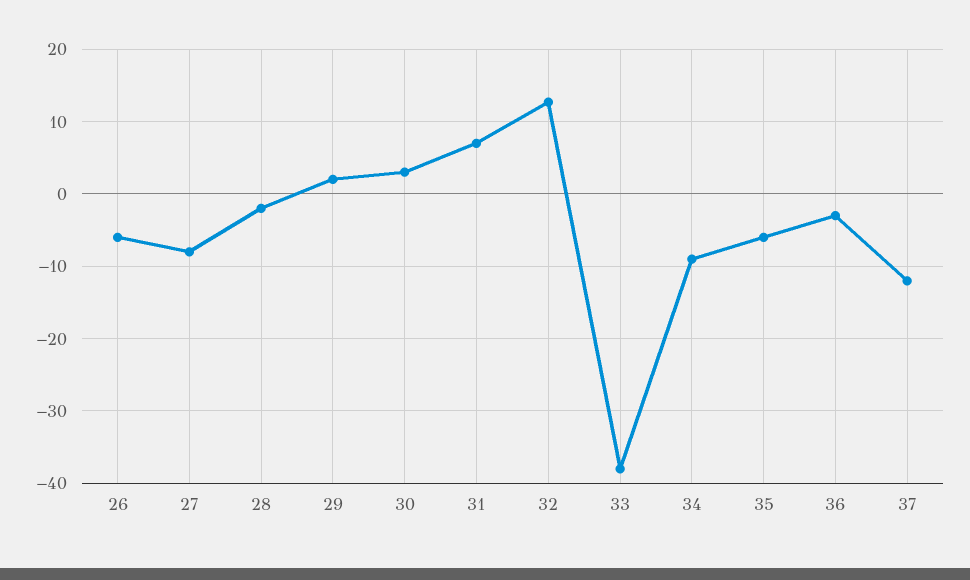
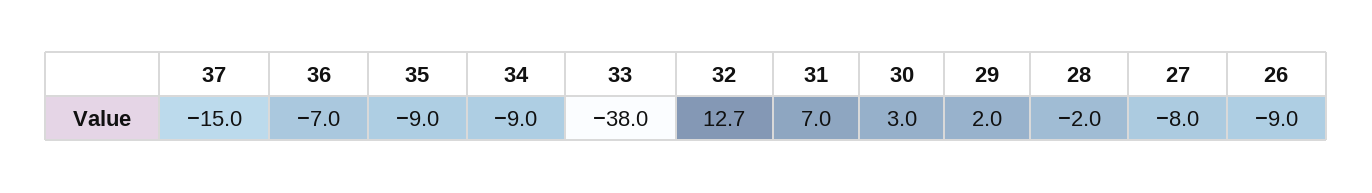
26: -6 -> -9
35: -6 -> -9
36: -3 -> -7
37: -12 -> -15

